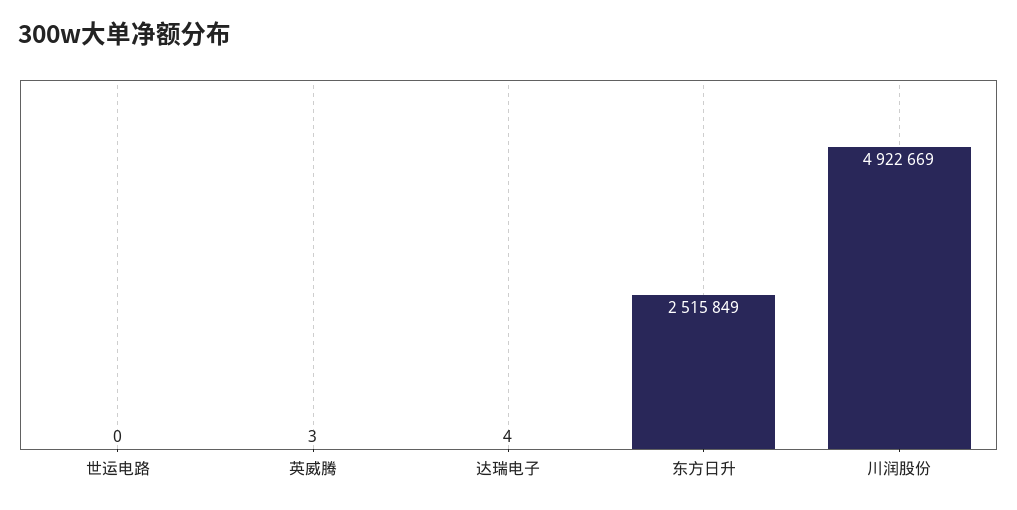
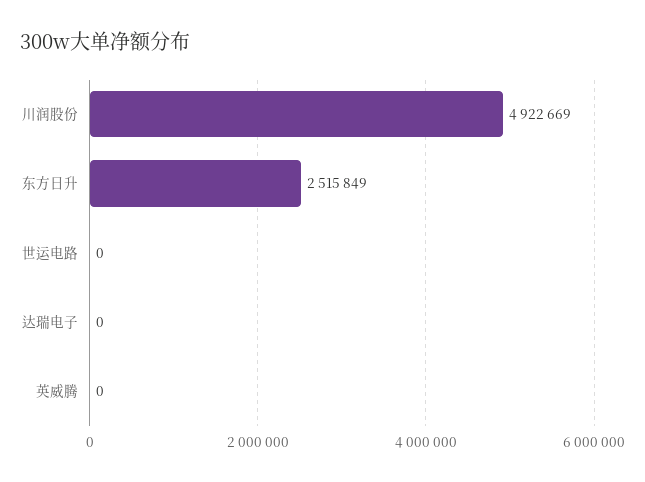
英威腾: 3 -> 0
达瑞电子: 4 -> 0

